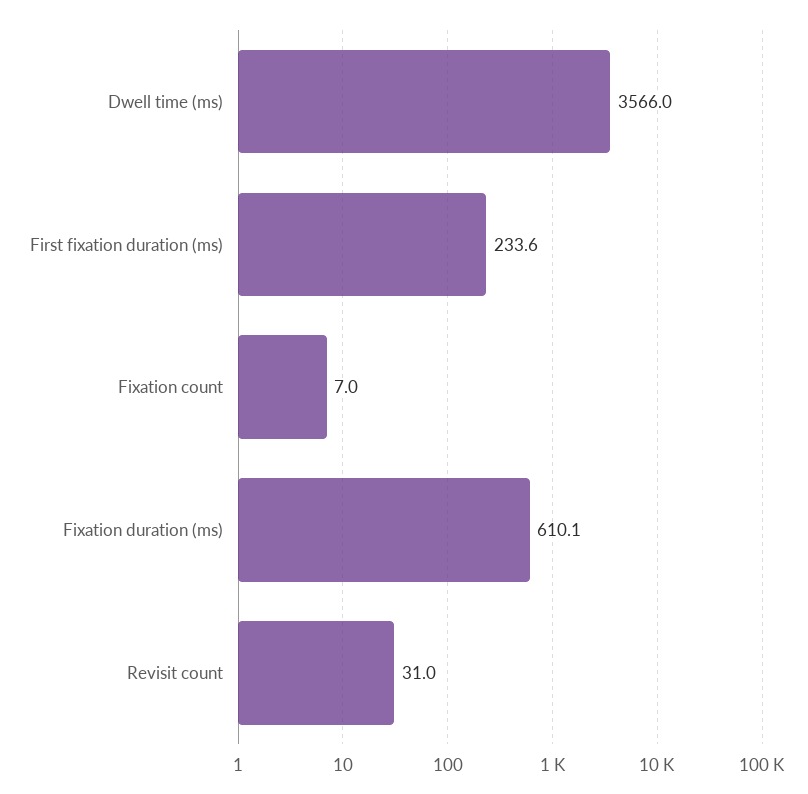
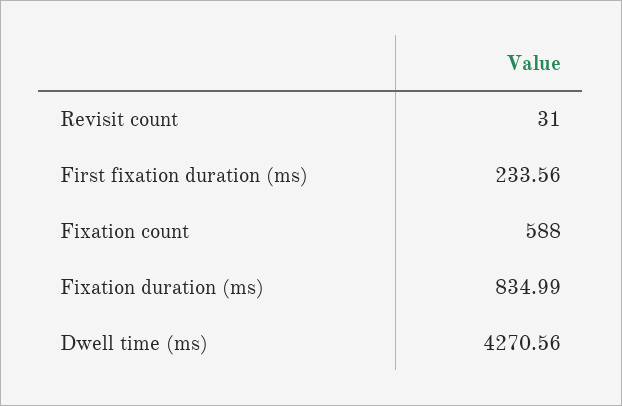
Dwell time (ms): 3566 -> 4270.56
Fixation count: 7 -> 588
Fixation duration (ms): 610.1 -> 834.99

